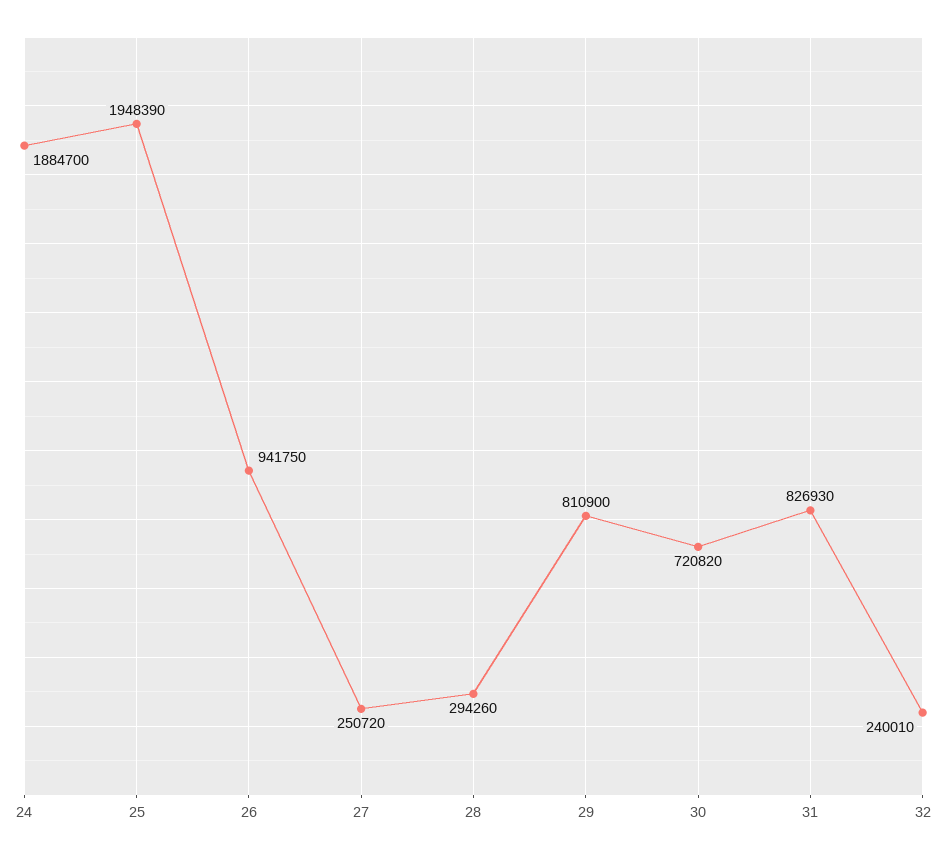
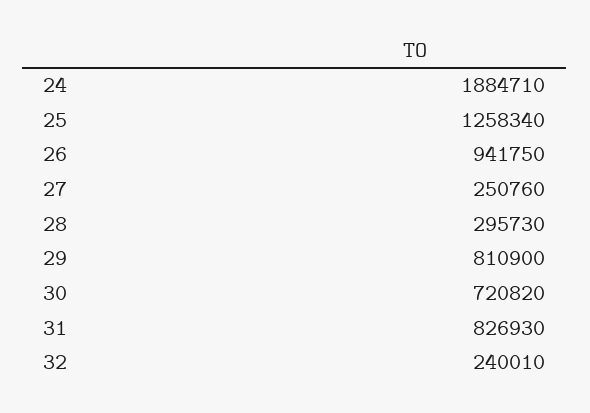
24: 1884700 -> 1884710
25: 1948390 -> 1258340
27: 250720 -> 250760
28: 294260 -> 295730

